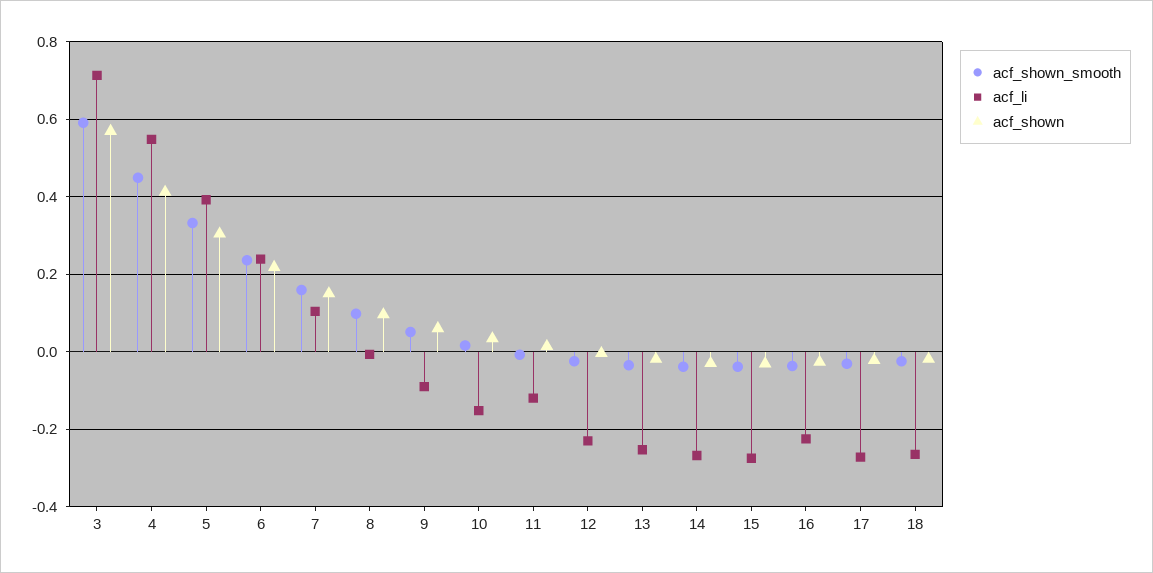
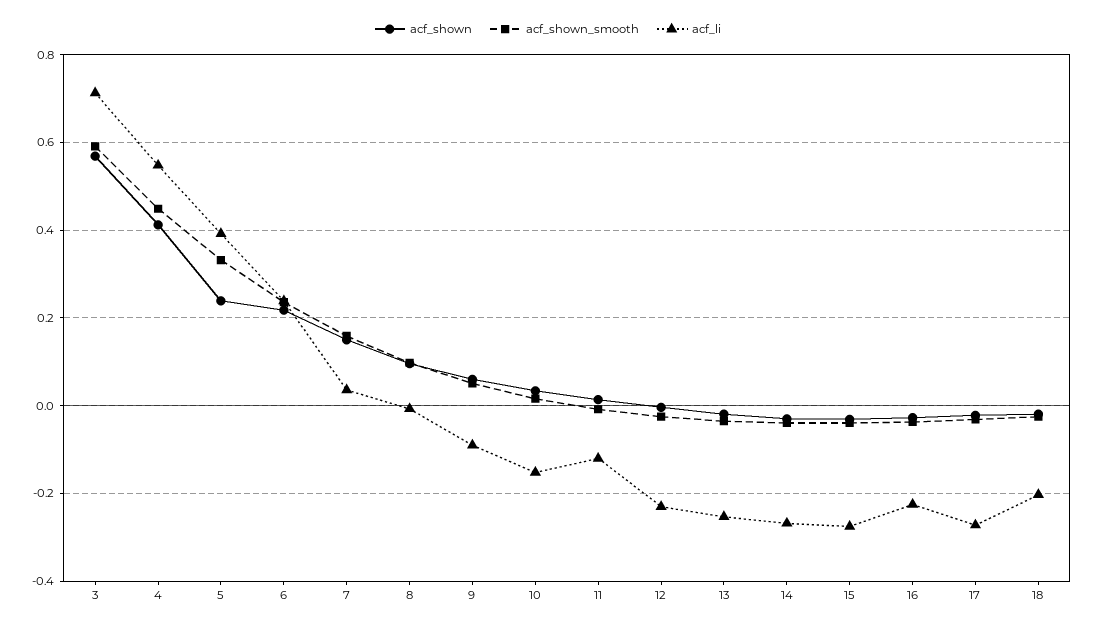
acf_shown, 5: 0.3 -> 0.24
acf_li, 7: 0.1 -> 0.04
acf_li, 18: -0.26 -> -0.2

